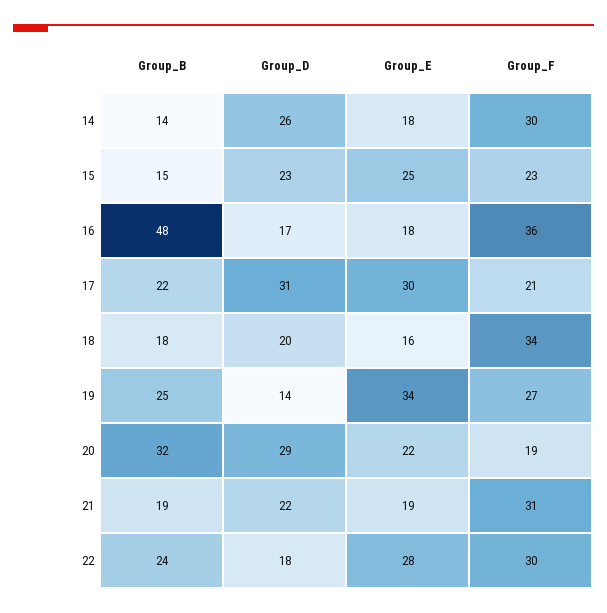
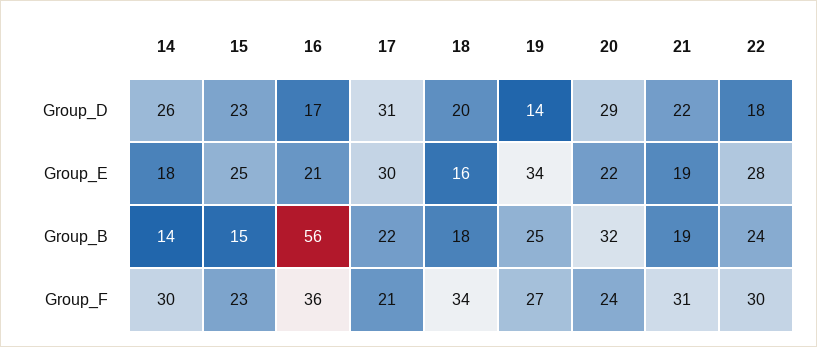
Group_B, 16: 48 -> 56
Group_E, 16: 18 -> 21
Group_F, 20: 19 -> 24

